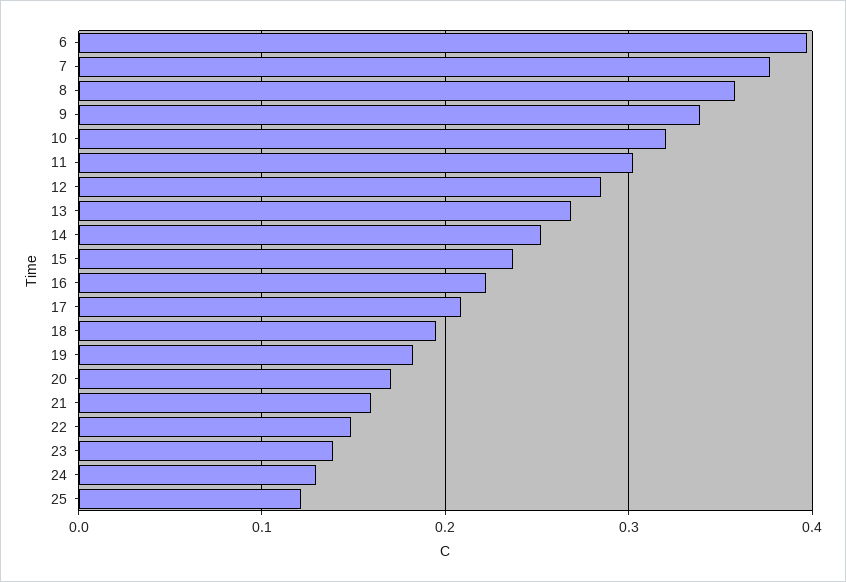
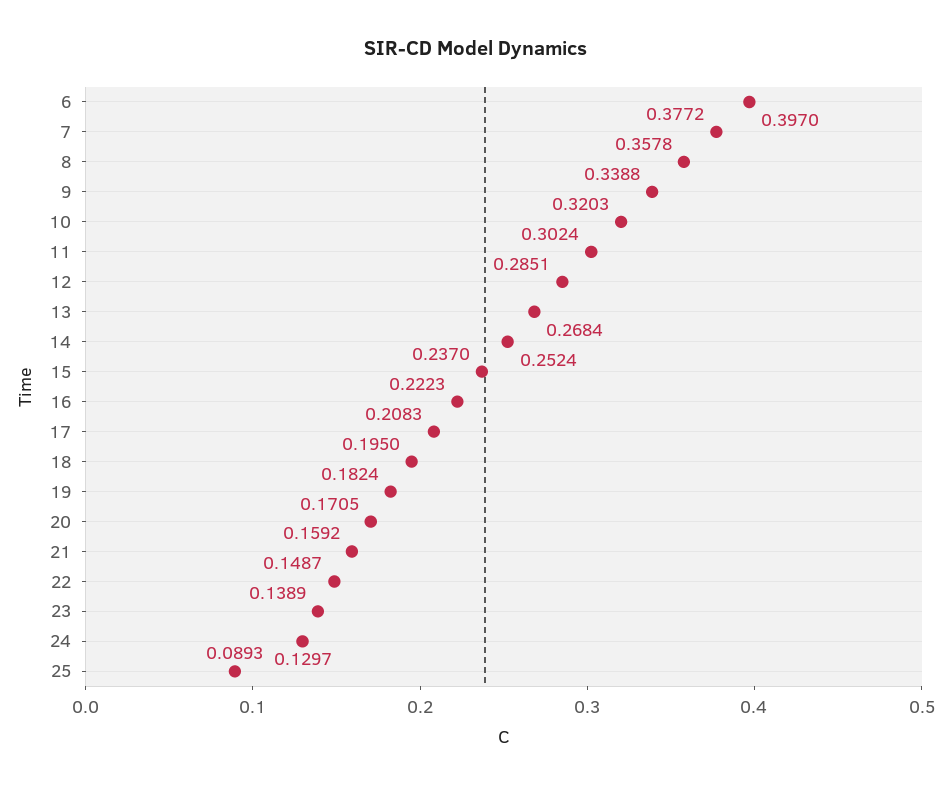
25: 0.12 -> 0.0893

